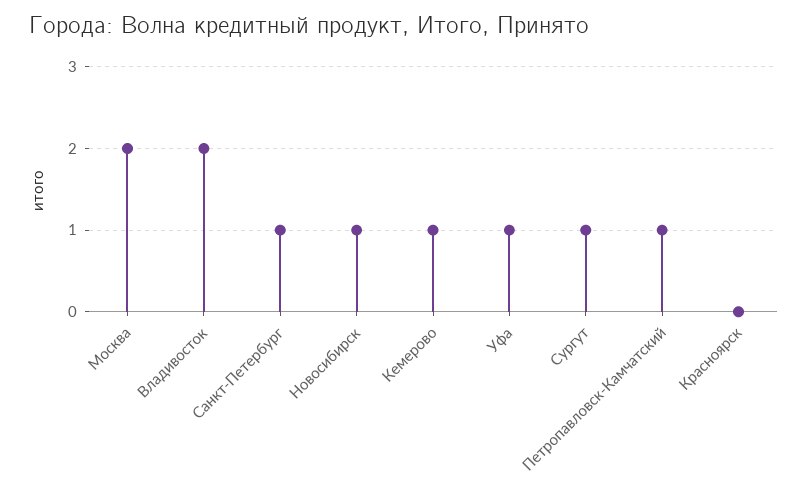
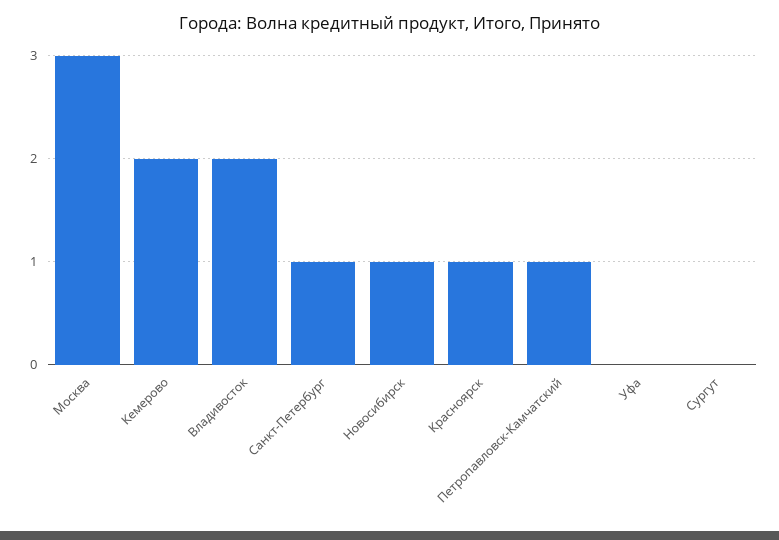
Москва: 2 -> 3
Кемерово: 1 -> 2
Уфа: 1 -> 0
Сургут: 1 -> 0
Красноярск: 0 -> 1

